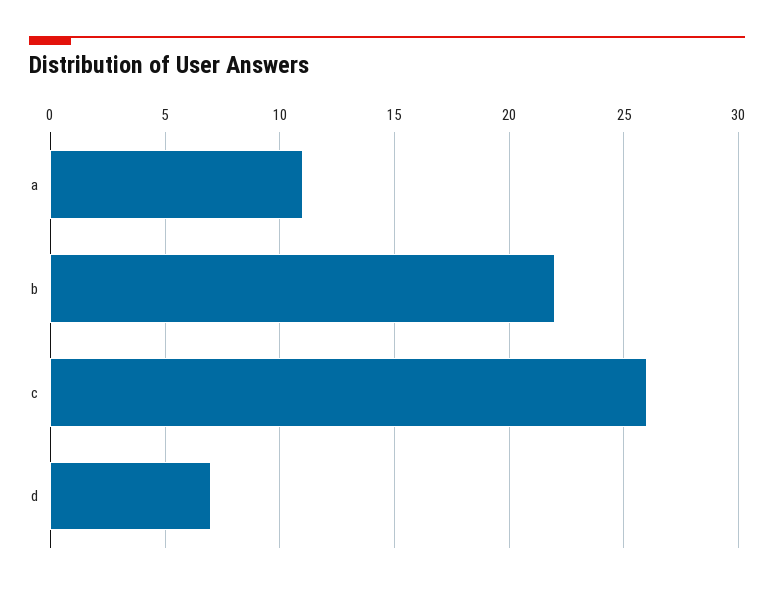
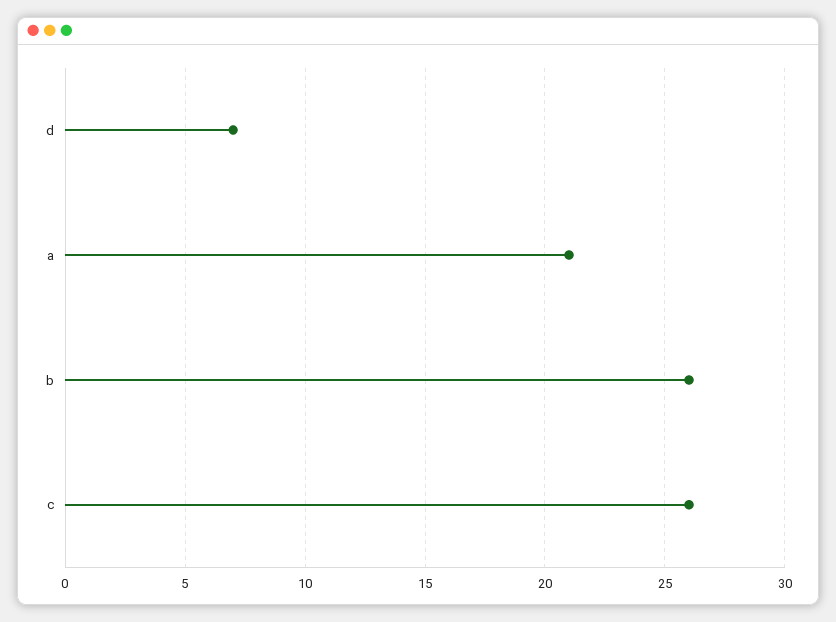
a: 11 -> 21
b: 22 -> 26

